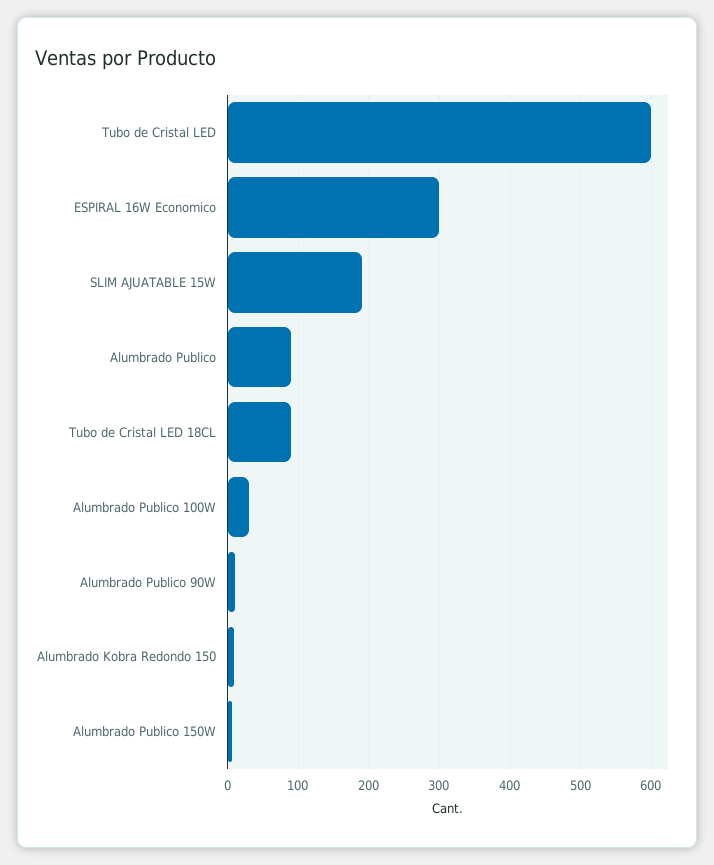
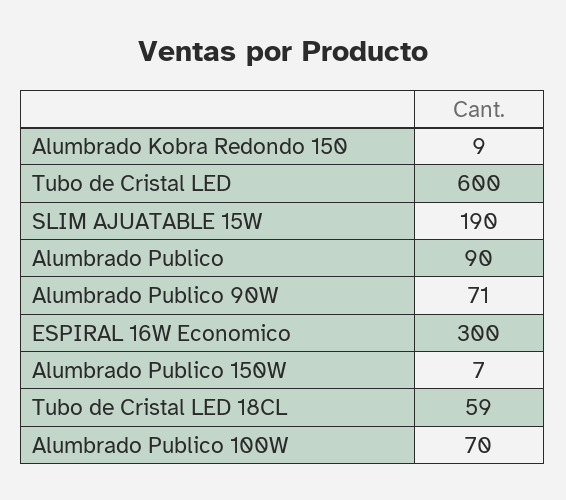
Tubo de Cristal LED 18CL: 90 -> 59
Alumbrado Publico 100W: 30 -> 70
Alumbrado Publico 90W: 10 -> 71

